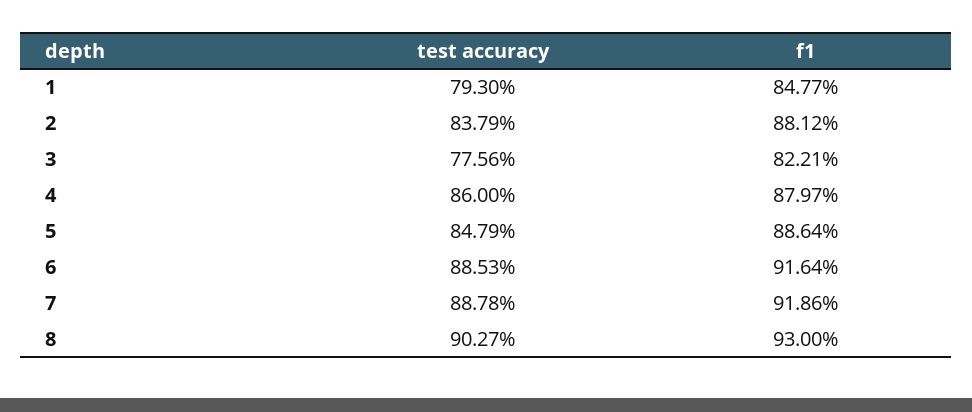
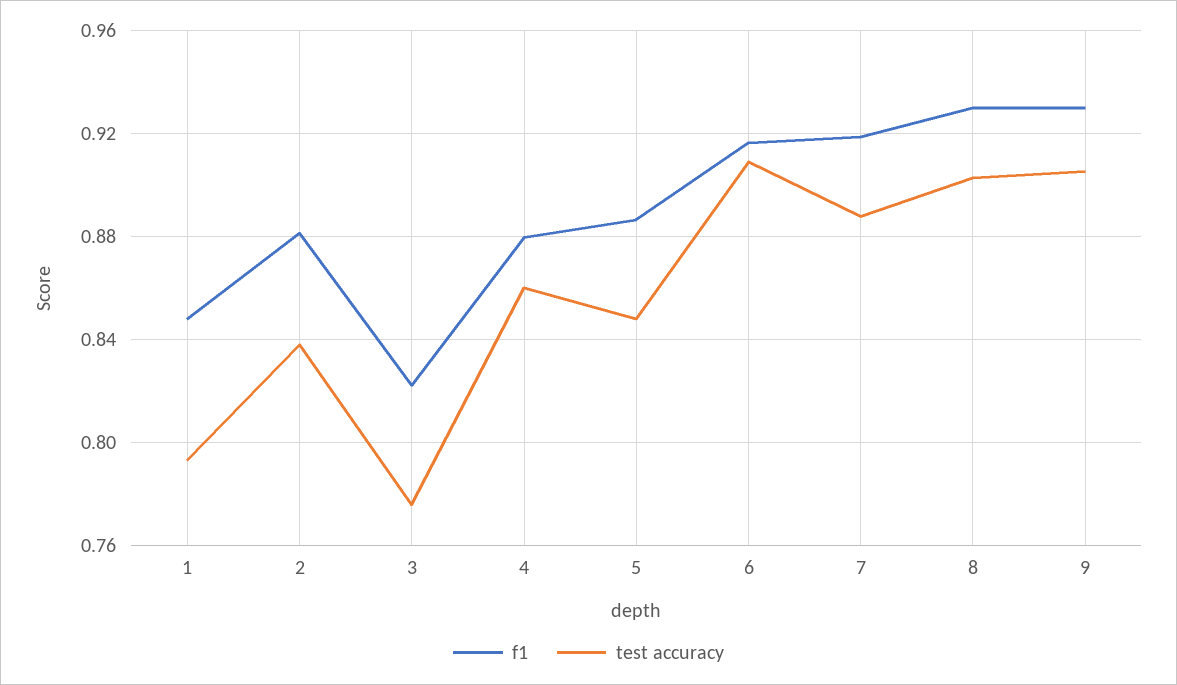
test accuracy, 6: 0.8853 -> 0.91
f1, 9: none -> 0.93
test accuracy, 9: none -> 0.905

